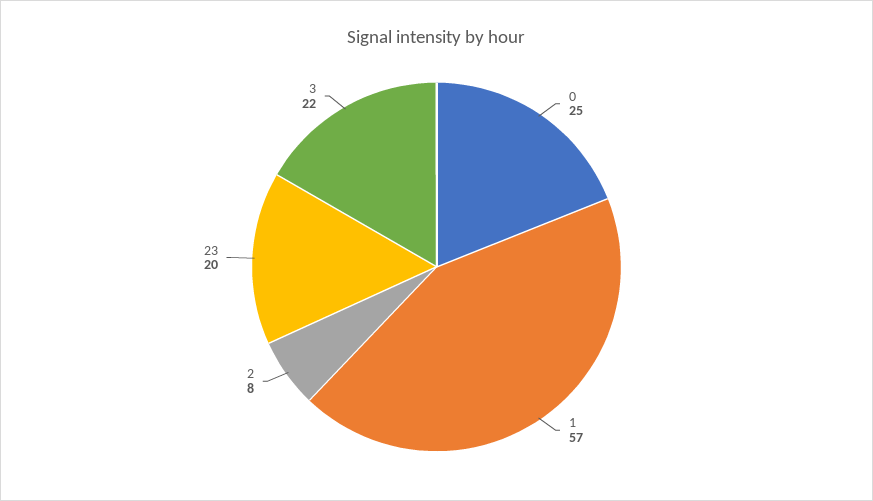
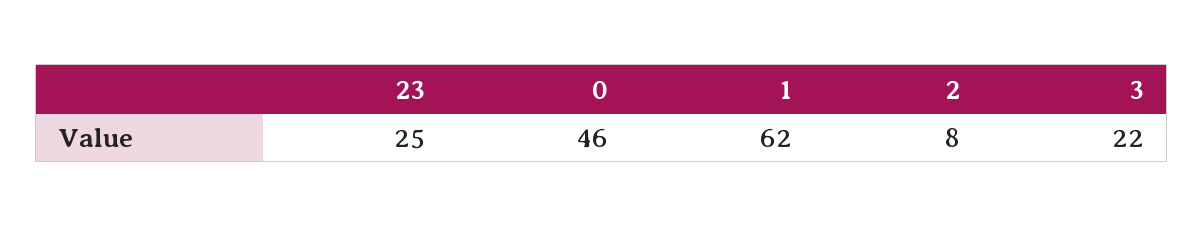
0: 25 -> 46
1: 57 -> 62
23: 20 -> 25

